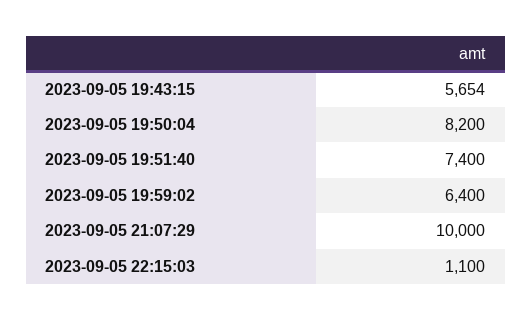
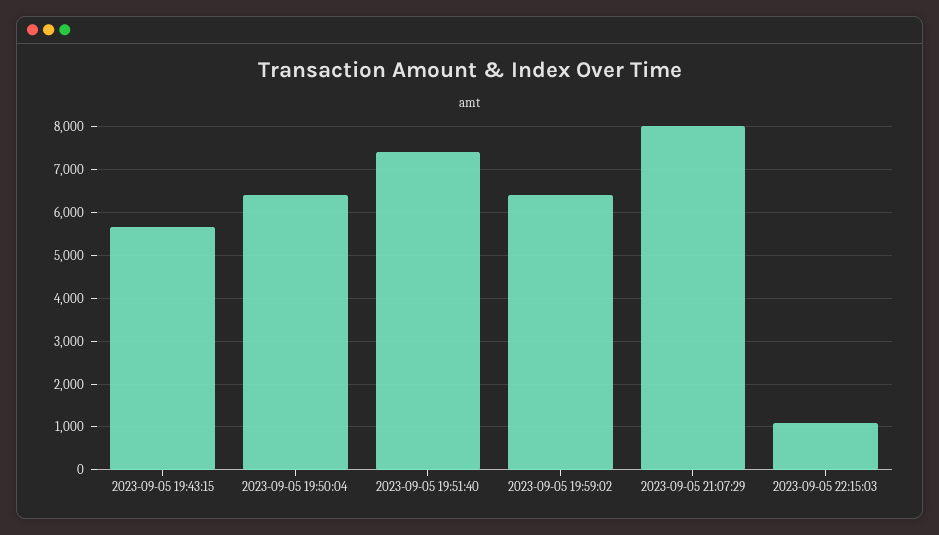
2023-09-05 19:50:04: 8200 -> 6400
2023-09-05 21:07:29: 10000 -> 8000

